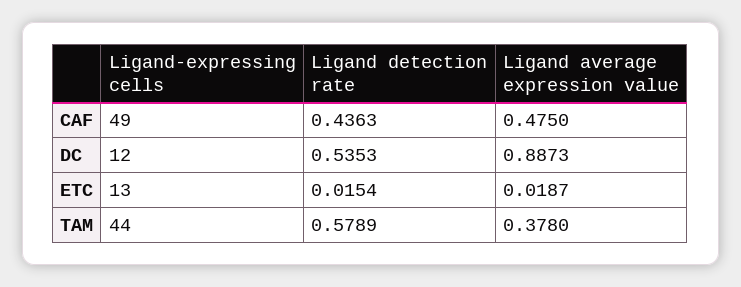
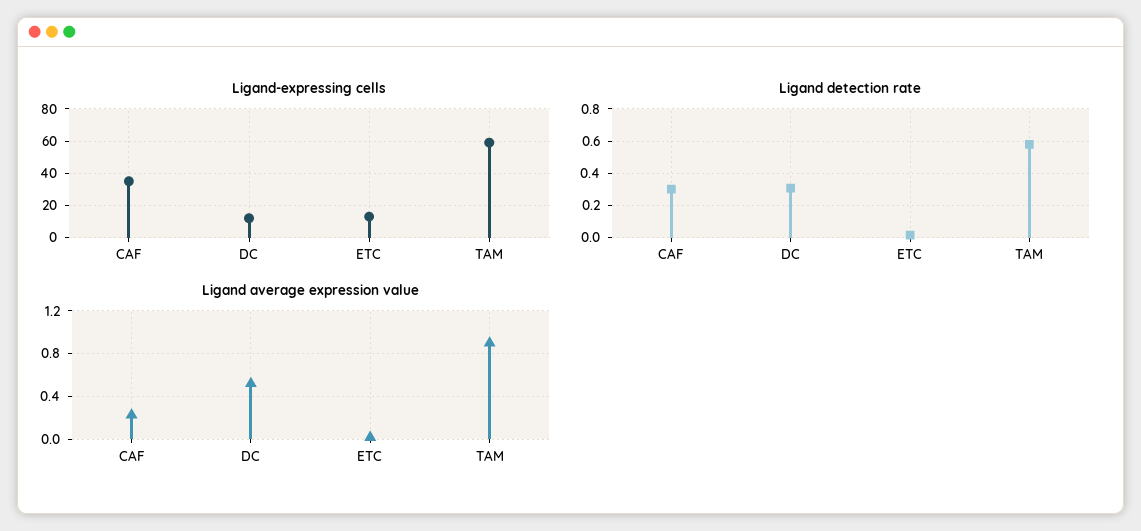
Ligand-expressing cells, CAF: 49 -> 35
Ligand detection rate, CAF: 0.4363 -> 0.3
Ligand average expression value, CAF: 0.475 -> 0.2
Ligand detection rate, DC: 0.5353 -> 0.3
Ligand average expression value, DC: 0.8873 -> 0.5
Ligand-expressing cells, TAM: 44 -> 60
Ligand average expression value, TAM: 0.378 -> 0.9

